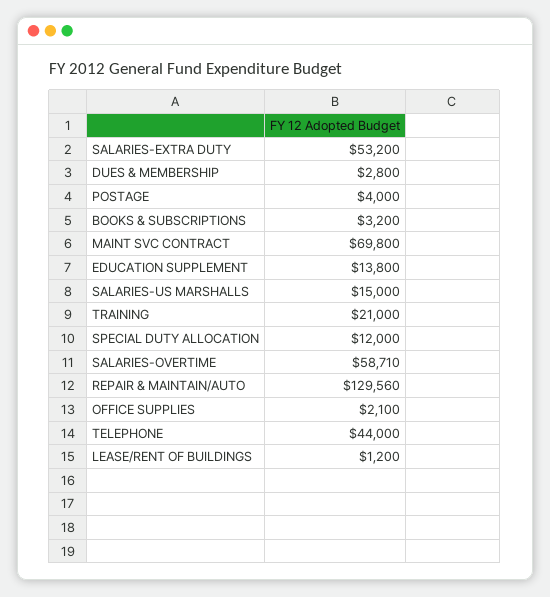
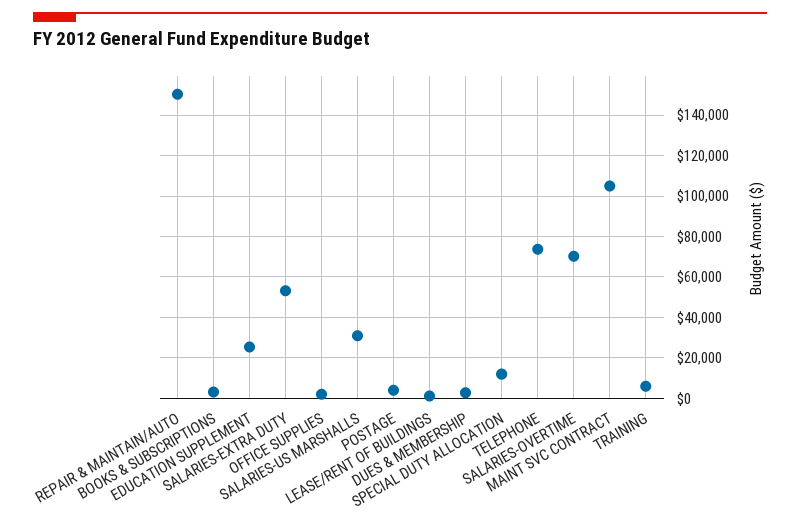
MAINT SVC CONTRACT: 69800 -> 105000
EDUCATION SUPPLEMENT: 13800 -> 25000
SALARIES-US MARSHALLS: 15000 -> 30000
TRAINING: 21000 -> 5000
SALARIES-OVERTIME: 58710 -> 70000
REPAIR & MAINTAIN/AUTO: 129560 -> 150000
TELEPHONE: 44000 -> 75000

